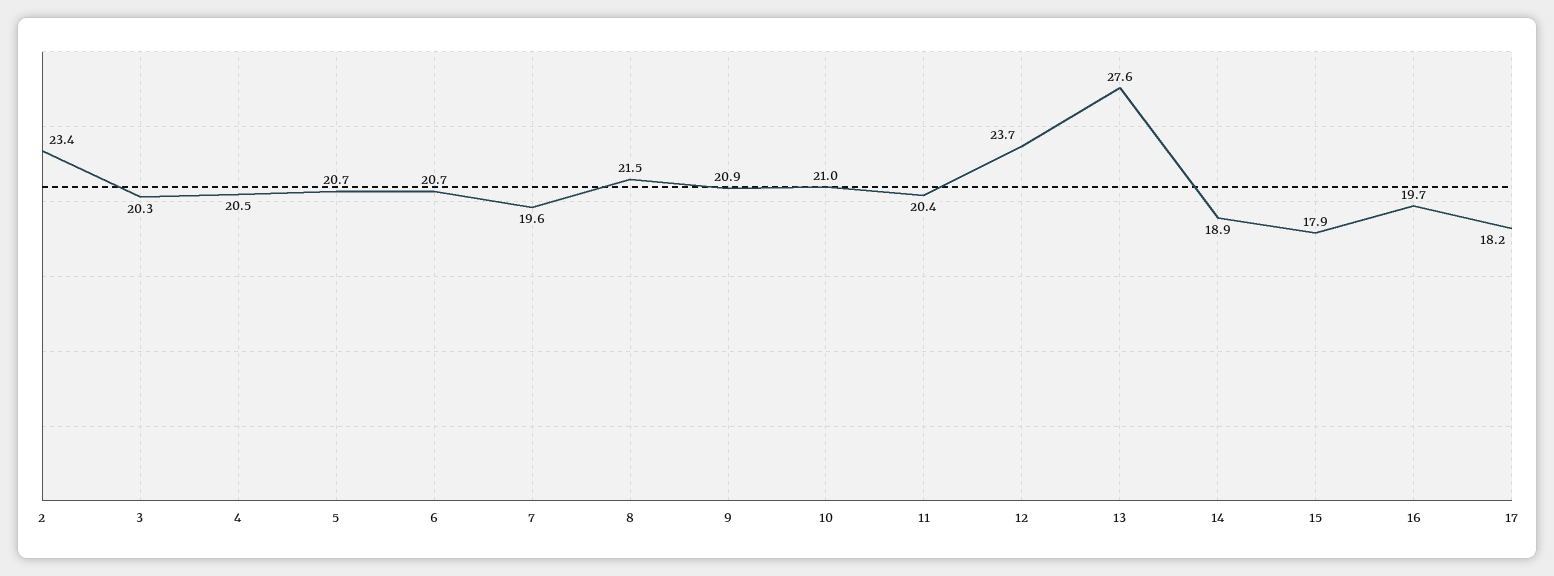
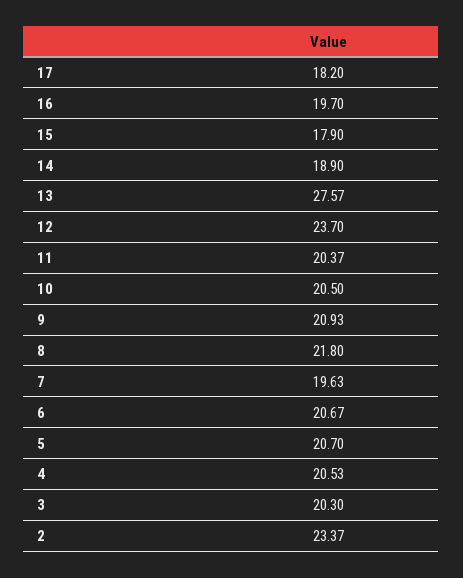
8: 21.5 -> 21.8
10: 21 -> 20.5

